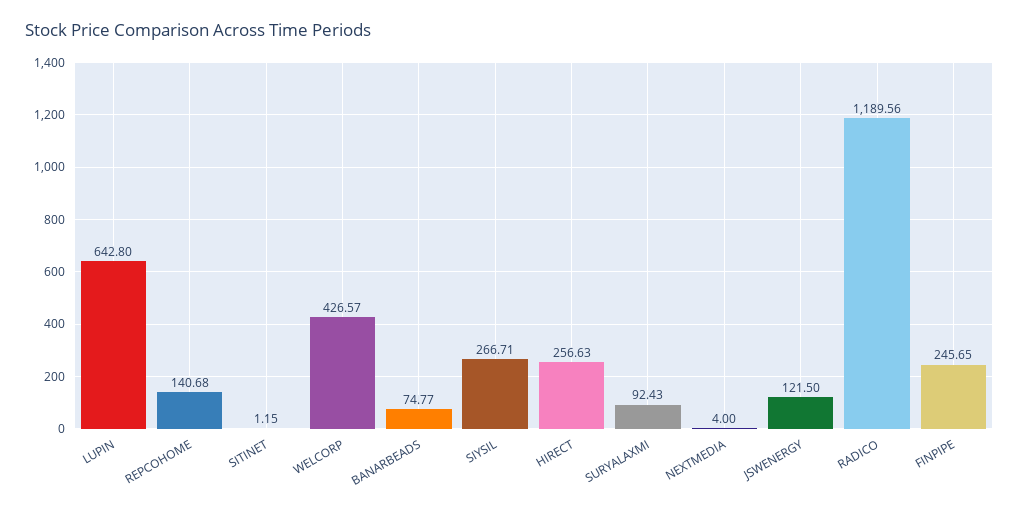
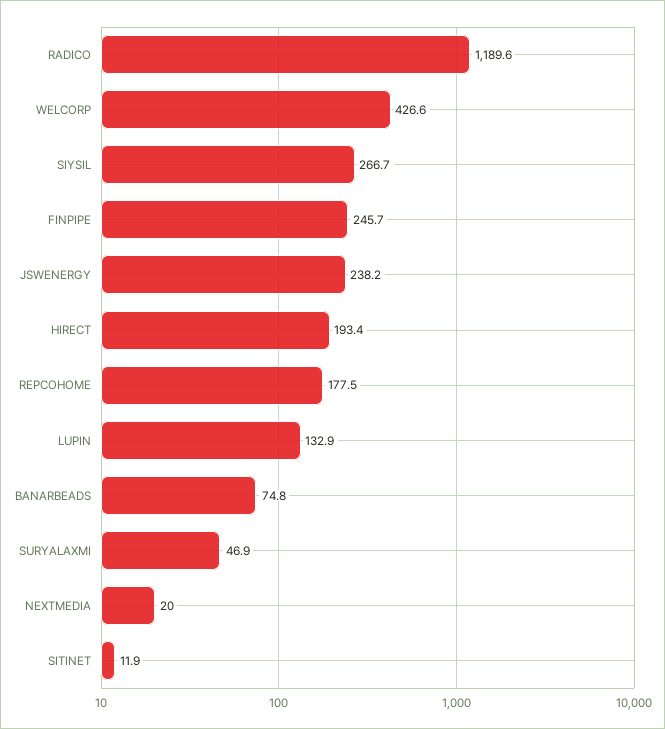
LUPIN: 642.8 -> 132.9
REPCOHOME: 140.68 -> 177.5
SITINET: 1.15 -> 11.9
HIRECT: 256.63 -> 193.4
SURYALAXMI: 92.43 -> 46.9
NEXTMEDIA: 4 -> 20
JSWENERGY: 121.5 -> 238.2

